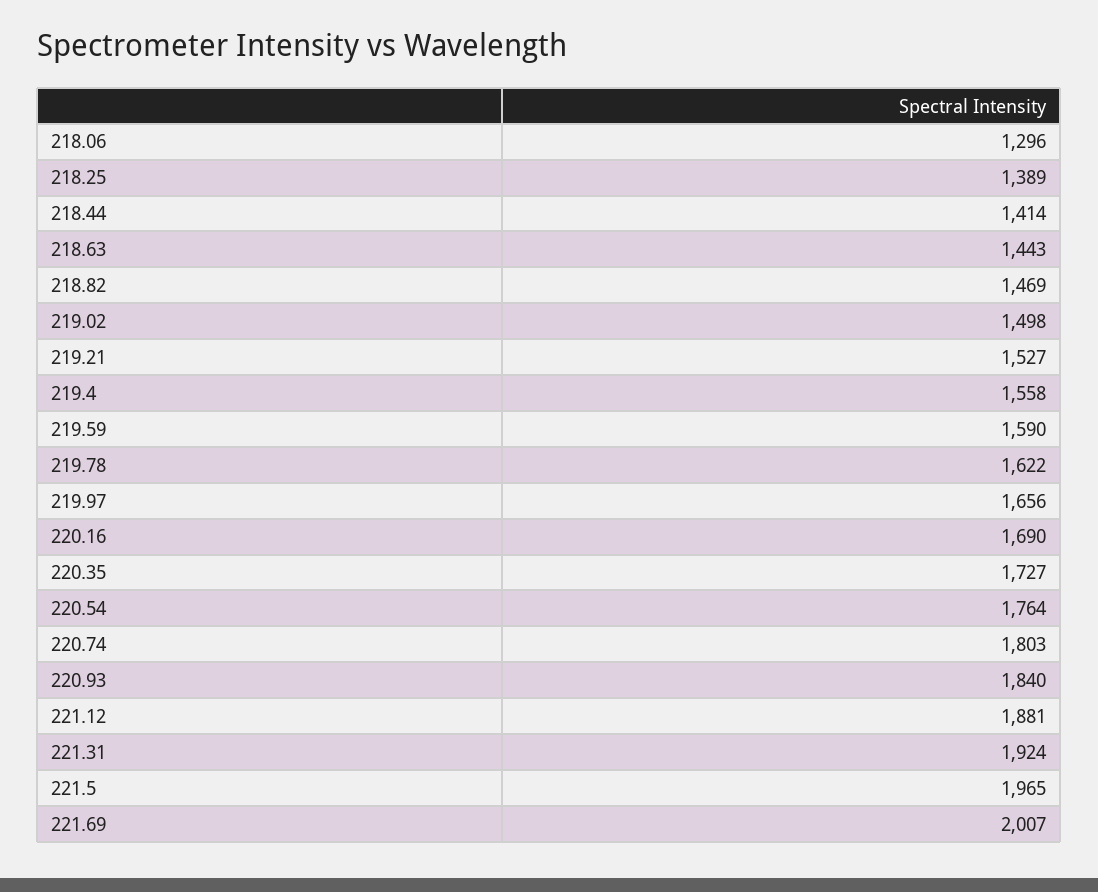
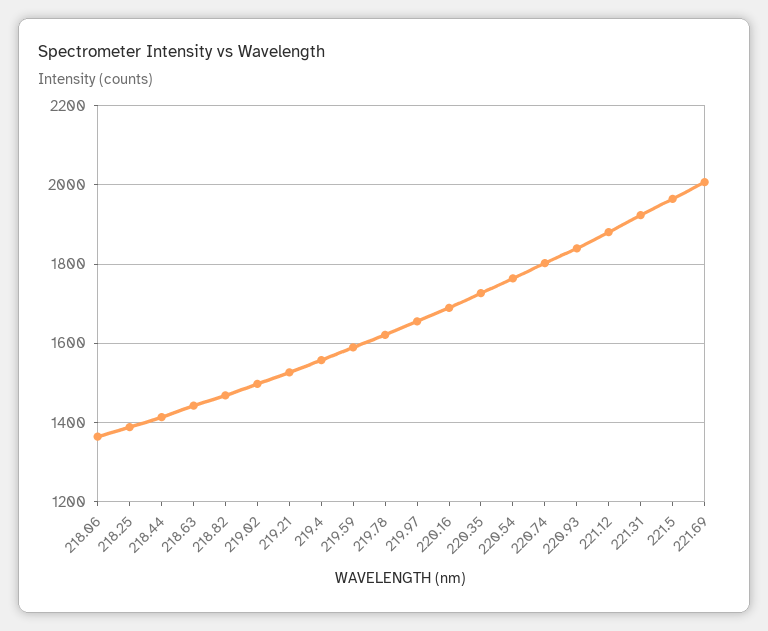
218.06: 1296 -> 1360

